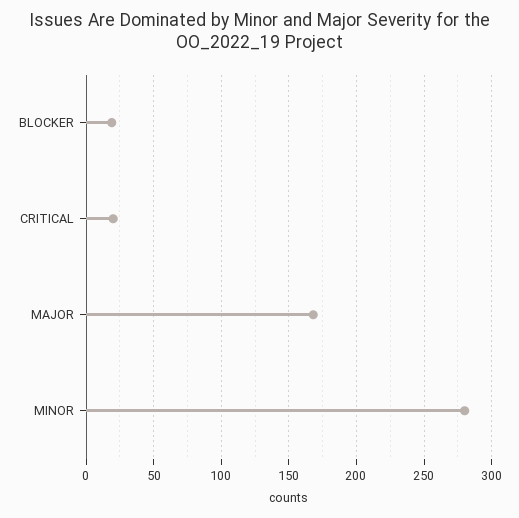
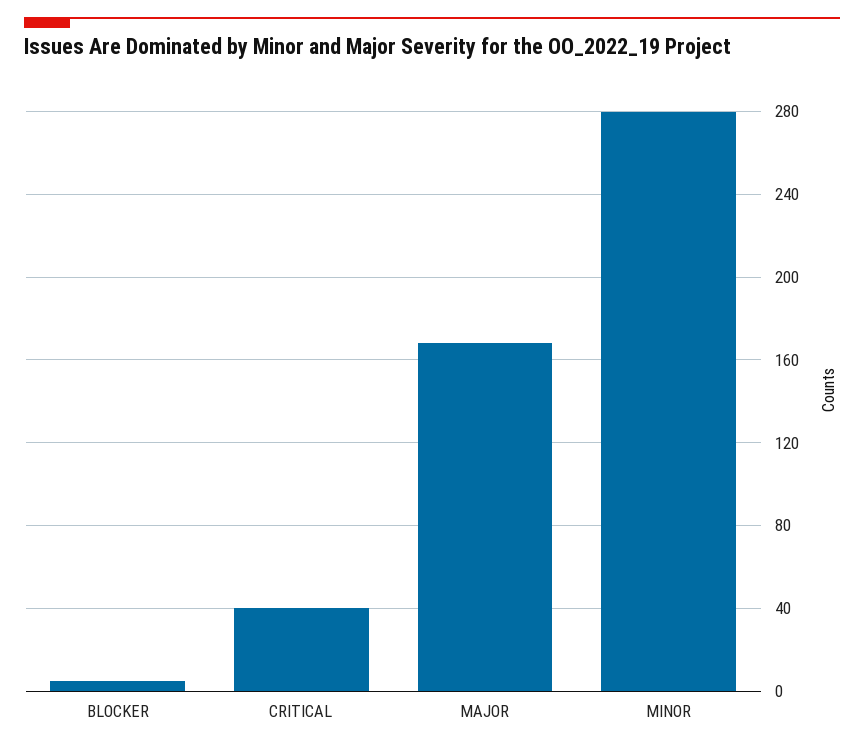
BLOCKER: 20 -> 5
CRITICAL: 20 -> 40

